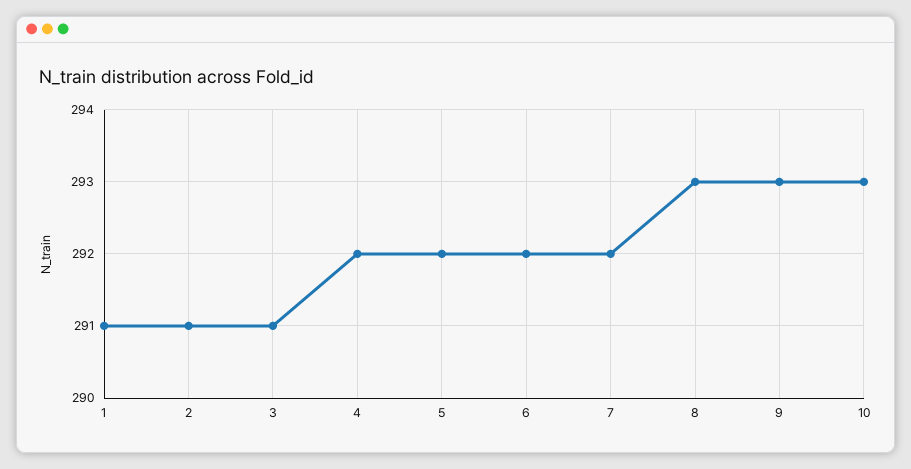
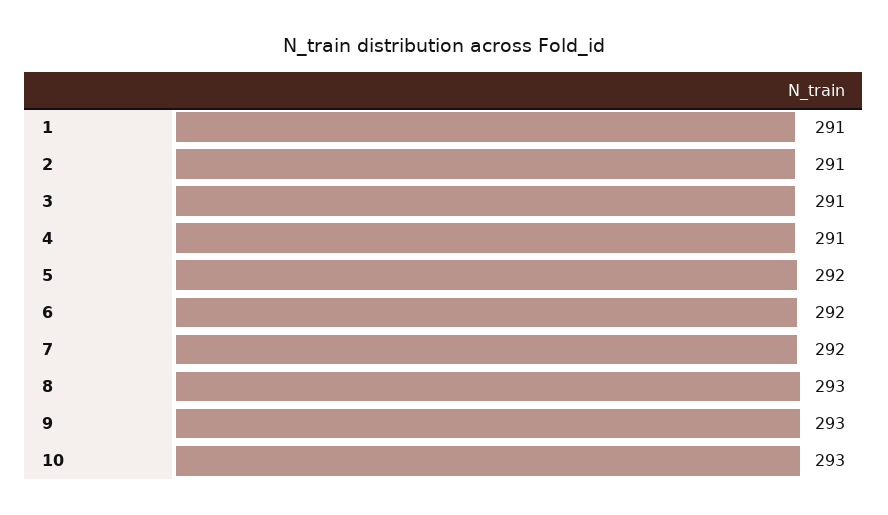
4: 292 -> 291

